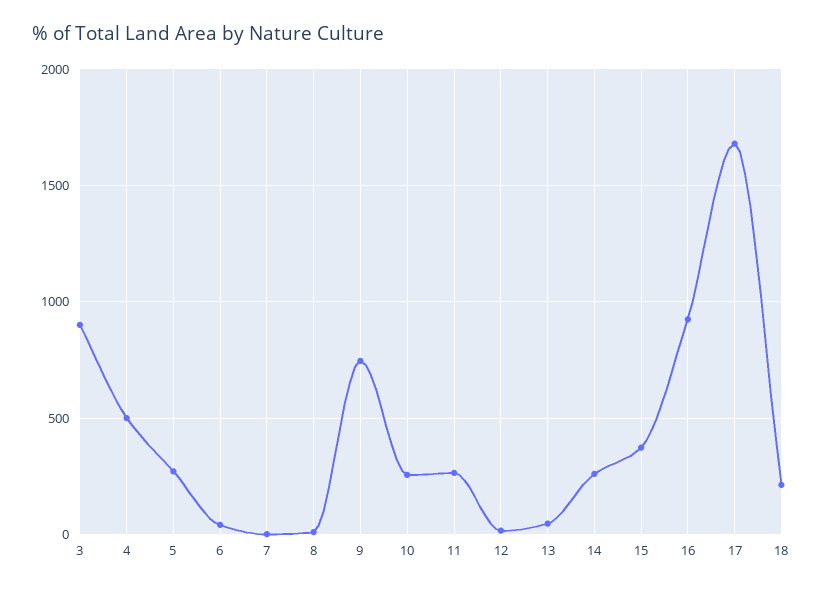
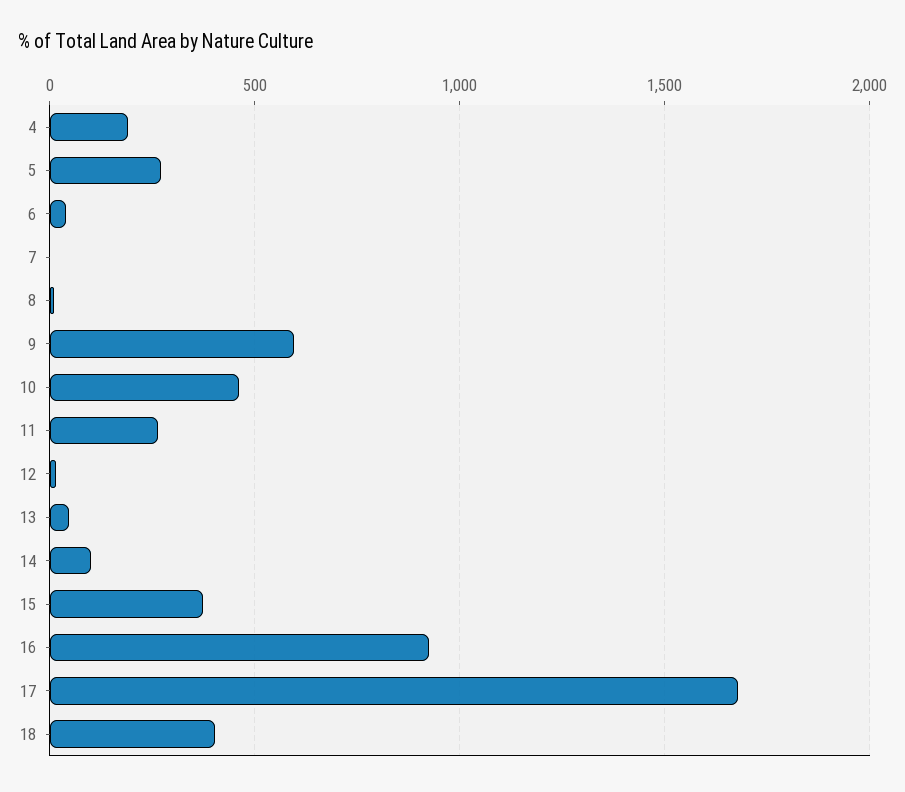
3: 900 -> none
4: 500 -> 200
9: 750 -> 600
10: 250 -> 450
14: 250 -> 100
18: 200 -> 400

